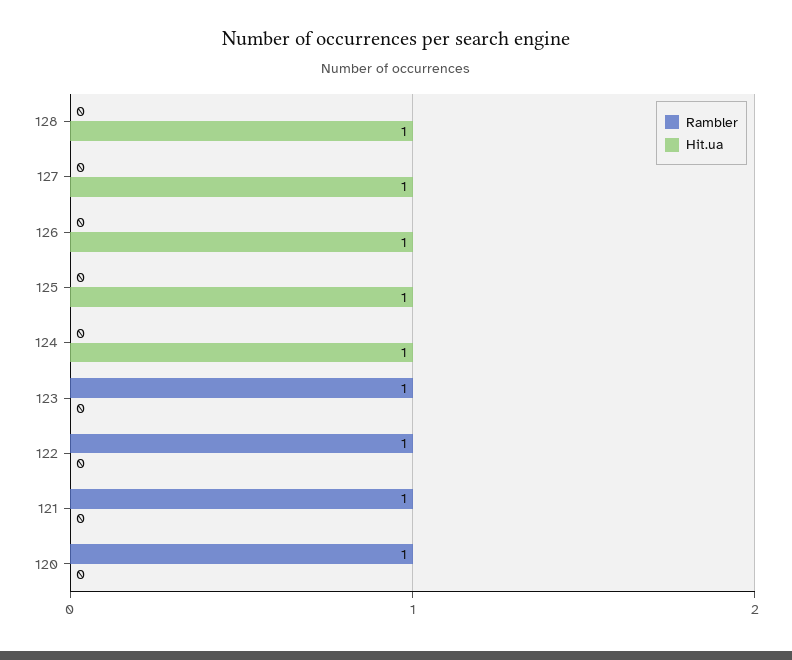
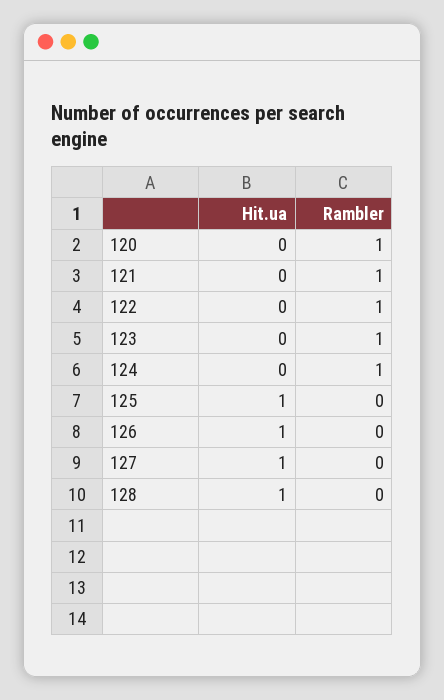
Rambler, 124: 0 -> 1
Hit.ua, 124: 1 -> 0

